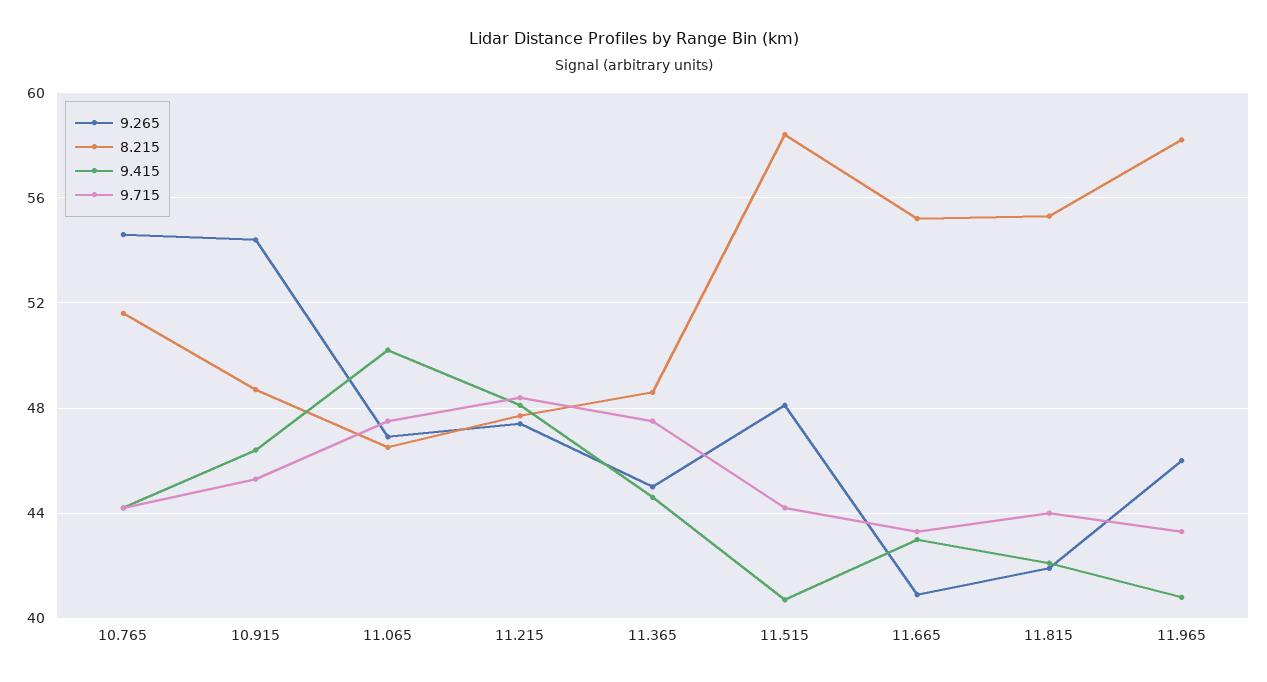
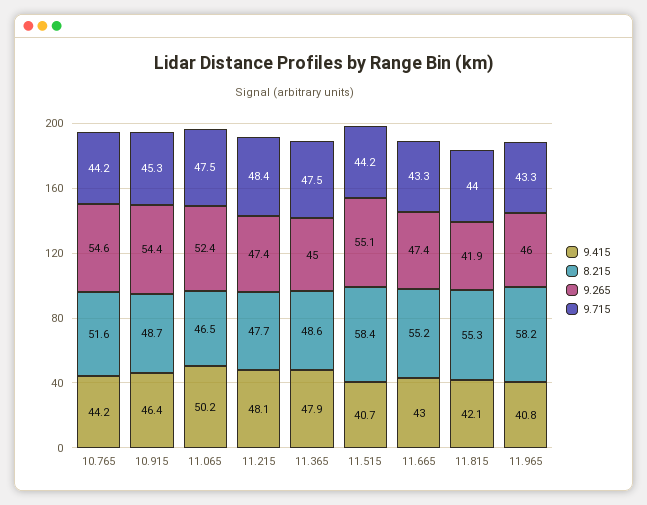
9.265, 11.065: 47 -> 52.4
9.415, 11.365: 44.5 -> 47.9
9.265, 11.515: 48 -> 55.1
9.265, 11.665: 41 -> 47.4

